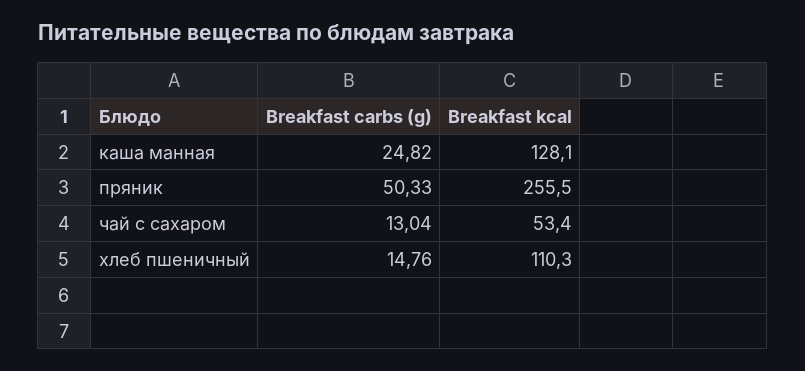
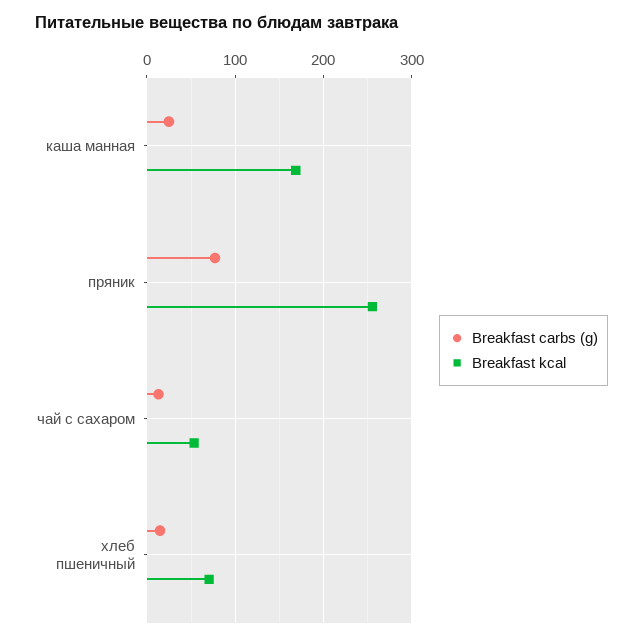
Breakfast kcal, каша манная: 128.1 -> 170
Breakfast carbs (g), пряник: 50.33 -> 80
Breakfast kcal, хлеб пшеничный: 110.3 -> 70

